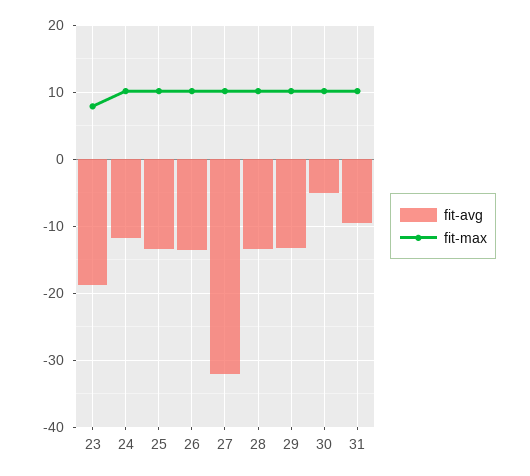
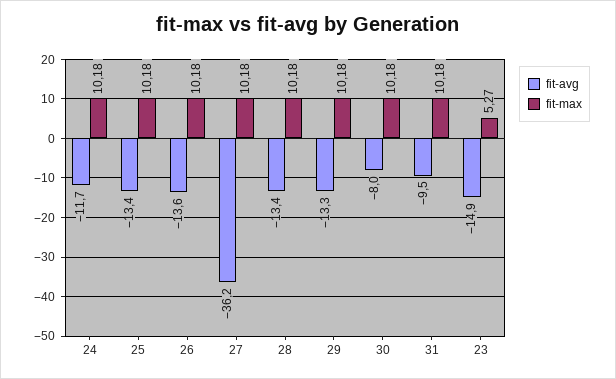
fit-avg, 23: -19 -> -14.9
fit-max, 23: 8 -> 5.27
fit-avg, 27: -32 -> -36.2
fit-avg, 30: -5 -> -8

